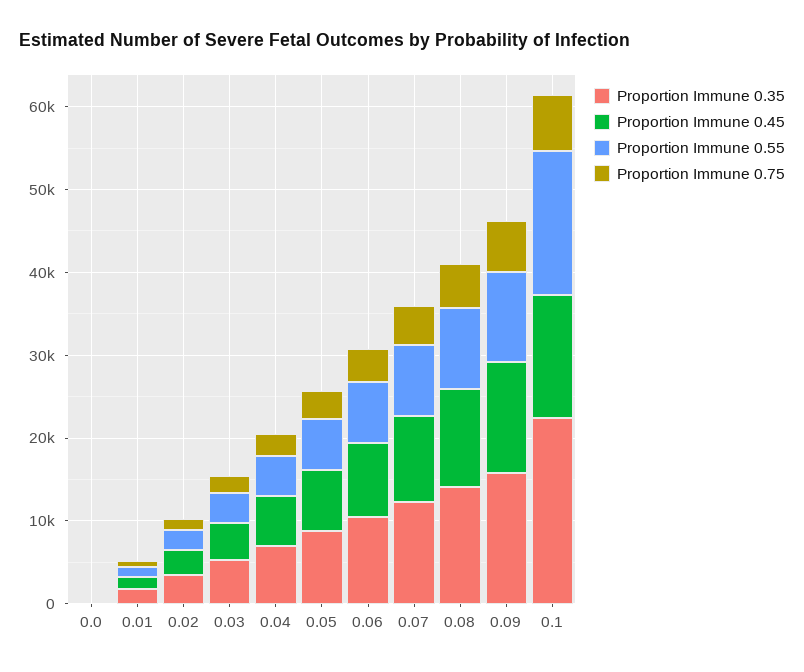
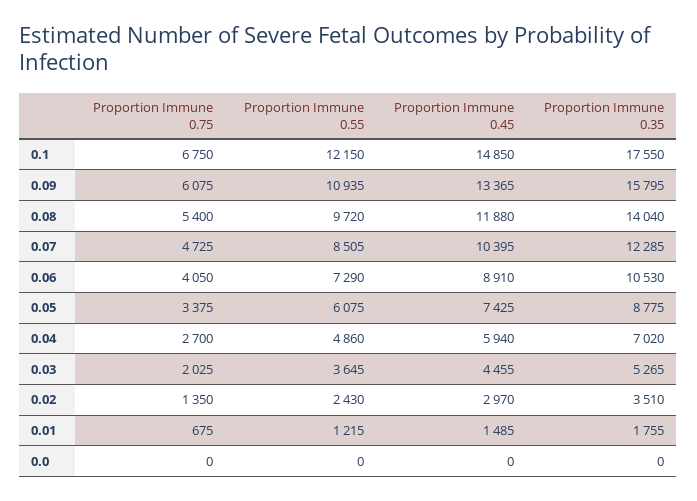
Proportion Immune 0.35, 0.1: 22000 -> 17550
Proportion Immune 0.55, 0.1: 18000 -> 12150

